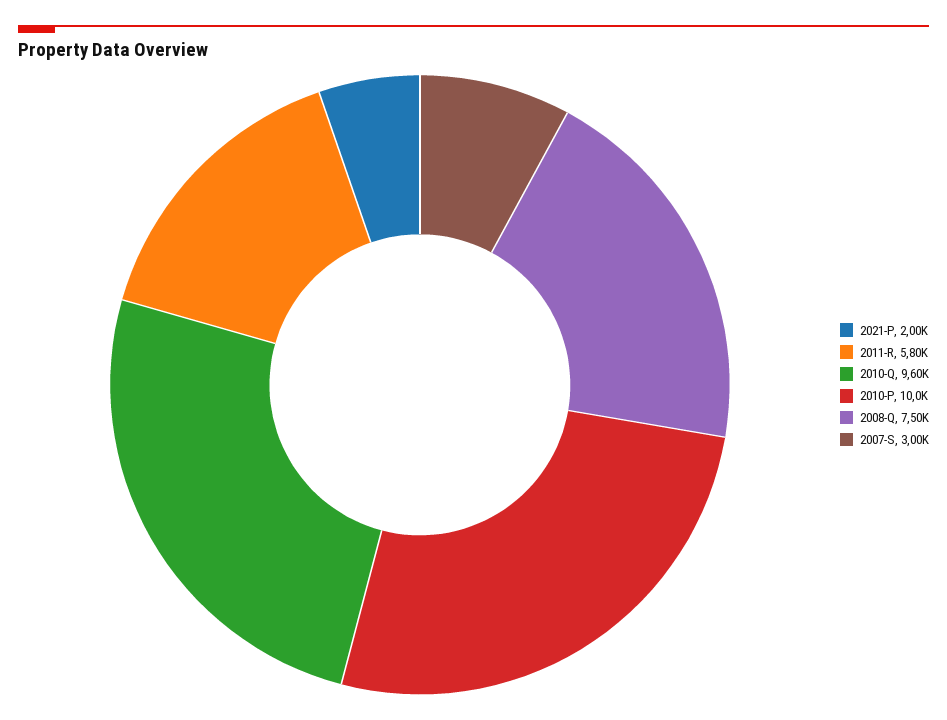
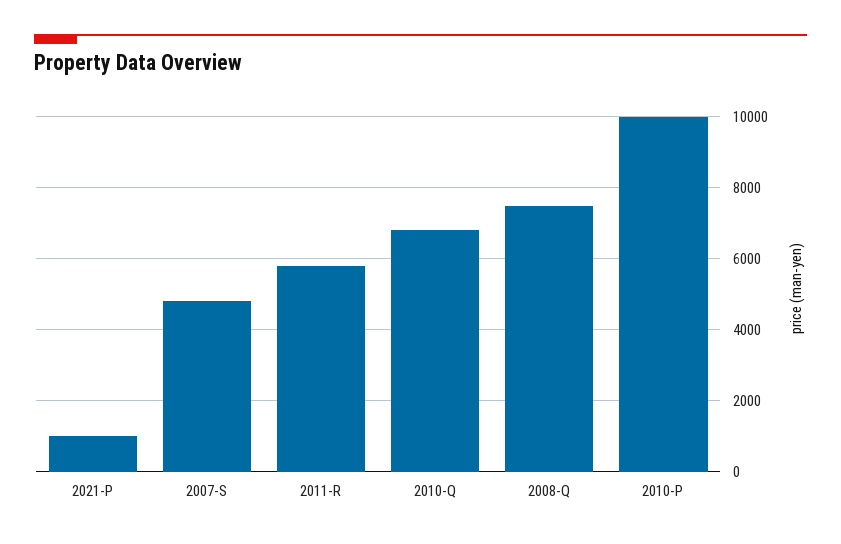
2021-P: 2000 -> 1000
2010-Q: 9600 -> 6800
2007-S: 3000 -> 4800

